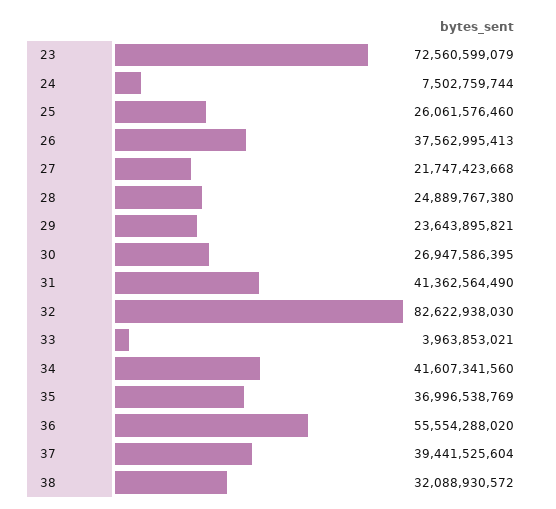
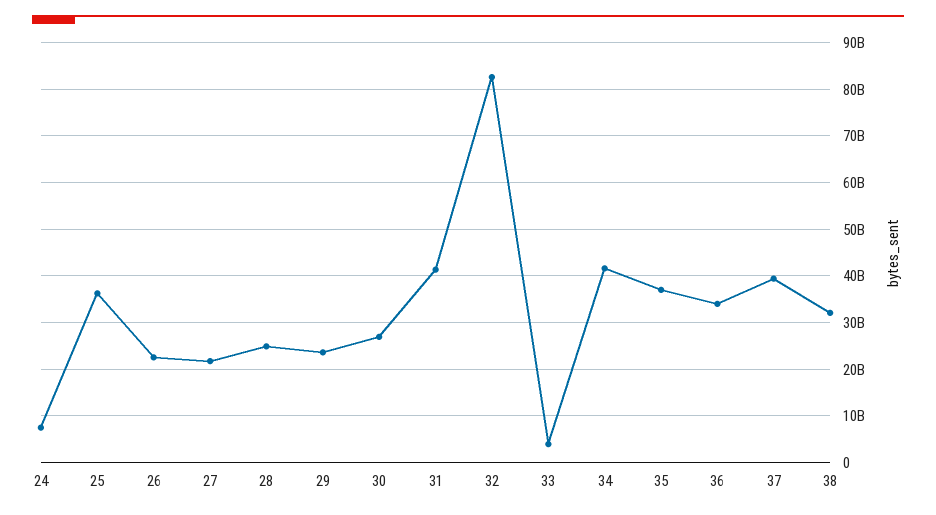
23: 72560599079 -> none
25: 26061576460 -> 36000000000
26: 37562995413 -> 22000000000
36: 55554288020 -> 34000000000

